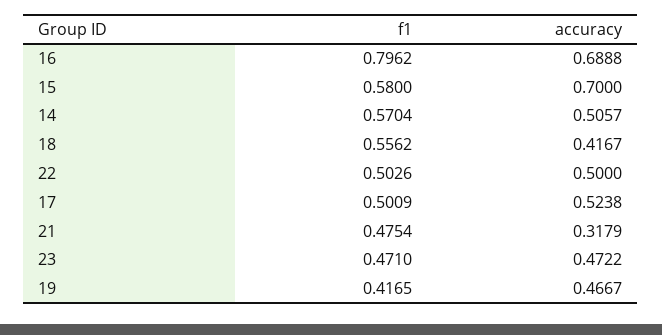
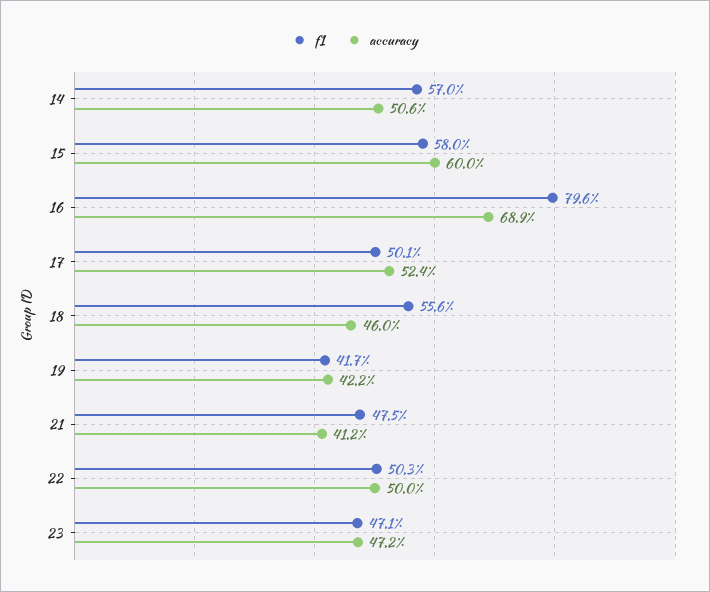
accuracy, 15: 0.7 -> 0.6
accuracy, 18: 0.4167 -> 0.46
accuracy, 21: 0.3179 -> 0.412
accuracy, 19: 0.4667 -> 0.422

